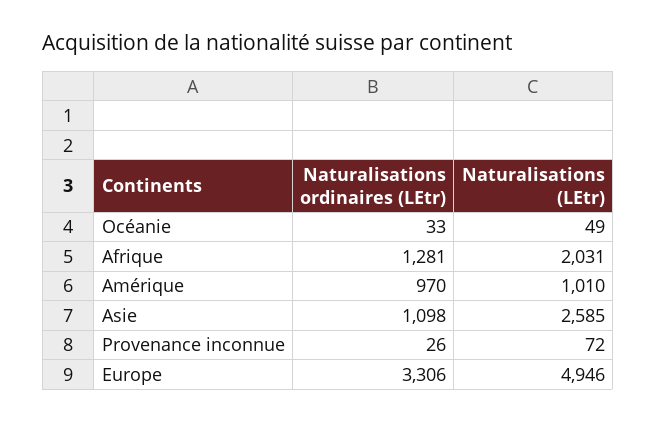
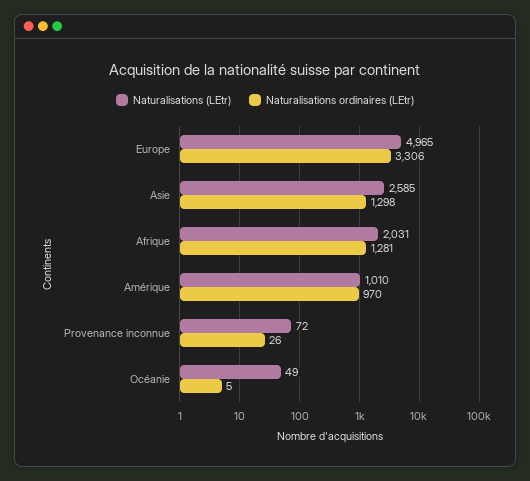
Naturalisations ordinaires (LEtr), Océanie: 33 -> 5
Naturalisations ordinaires (LEtr), Asie: 1098 -> 1298
Naturalisations (LEtr), Europe: 4946 -> 4965

